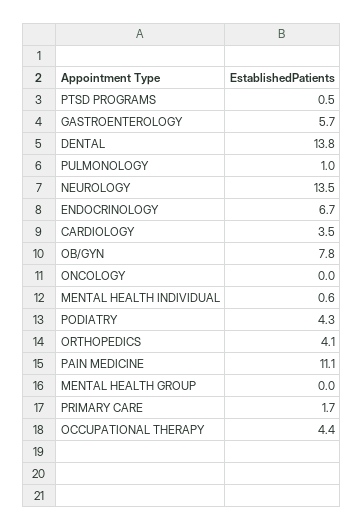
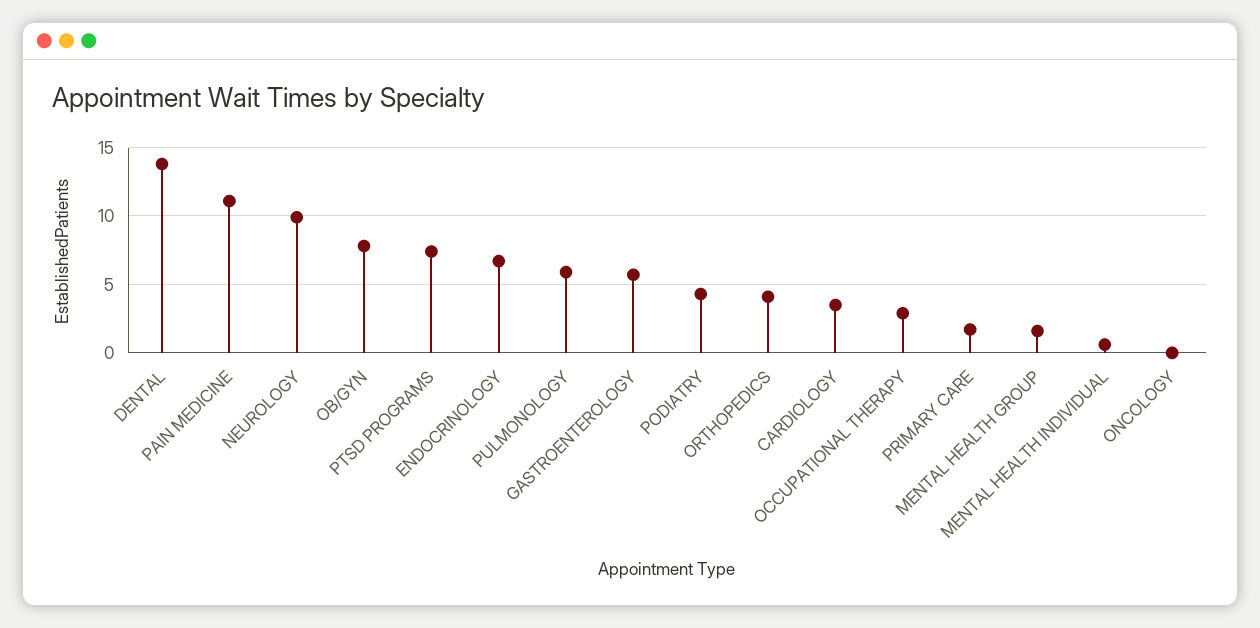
PTSD PROGRAMS: 0.5 -> 7.5
PULMONOLOGY: 1 -> 6
NEUROLOGY: 13.5 -> 10
MENTAL HEALTH GROUP: 0 -> 1.5
OCCUPATIONAL THERAPY: 4.4 -> 3

